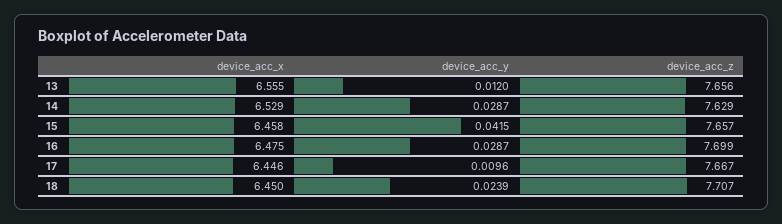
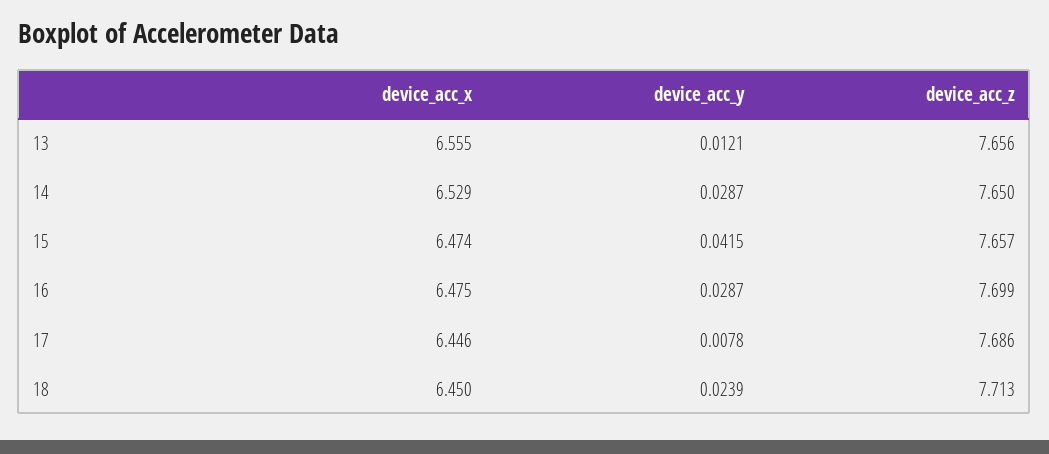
device_acc_y, 13: 0.012 -> 0.0121
device_acc_z, 14: 7.629 -> 7.65
device_acc_x, 15: 6.458 -> 6.474
device_acc_y, 17: 0.0096 -> 0.0078
device_acc_z, 17: 7.667 -> 7.686
device_acc_z, 18: 7.707 -> 7.713

